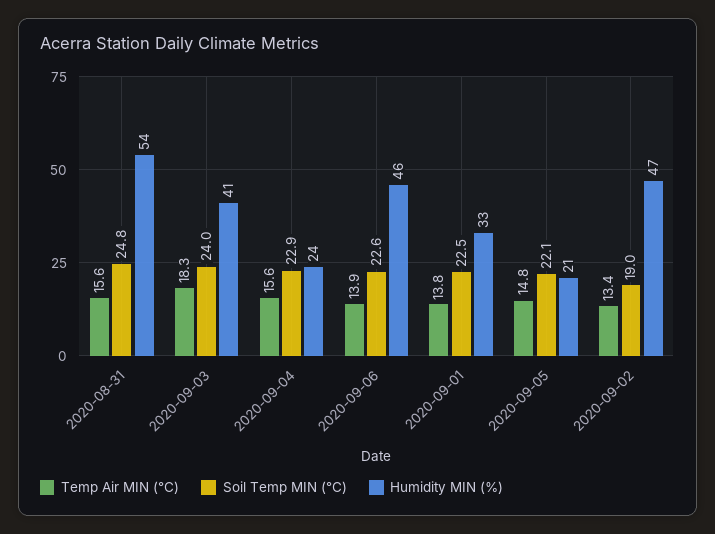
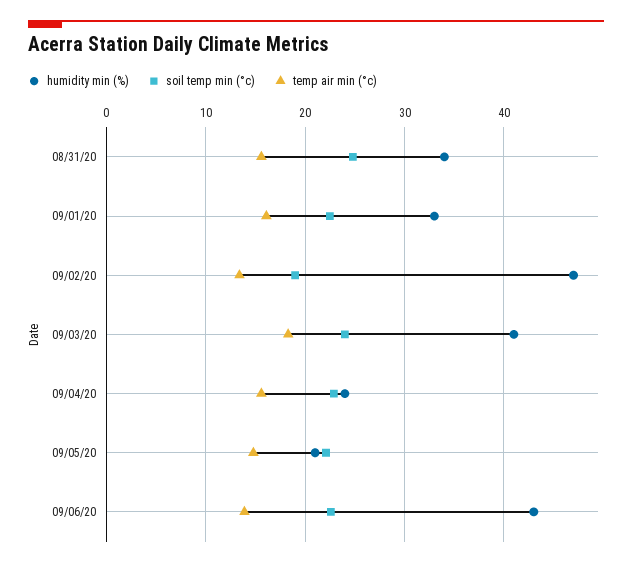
Humidity MIN (%), 2020-08-31: 54 -> 34
Humidity MIN (%), 2020-09-06: 46 -> 43
Temp Air MIN (°C), 2020-09-01: 13.8 -> 16

